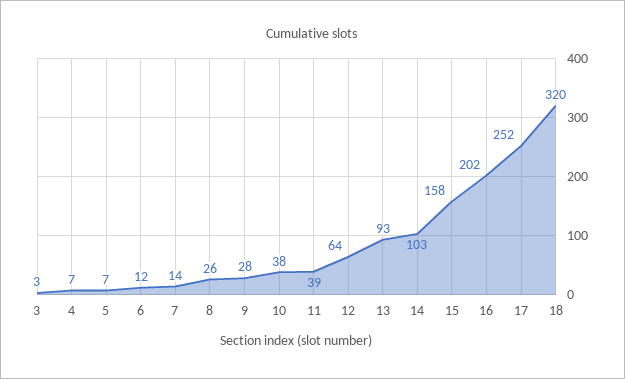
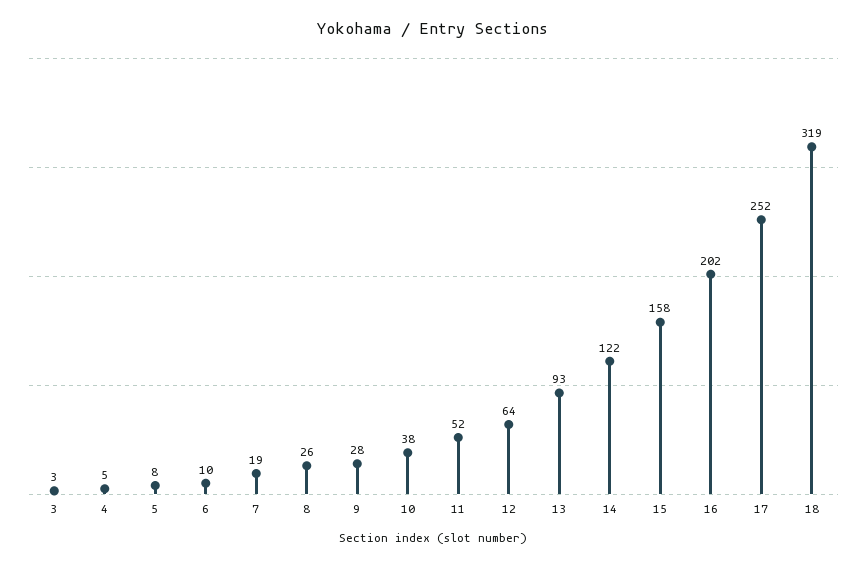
4: 7 -> 5
5: 7 -> 8
6: 12 -> 10
7: 14 -> 19
11: 39 -> 52
14: 103 -> 122
18: 320 -> 319

